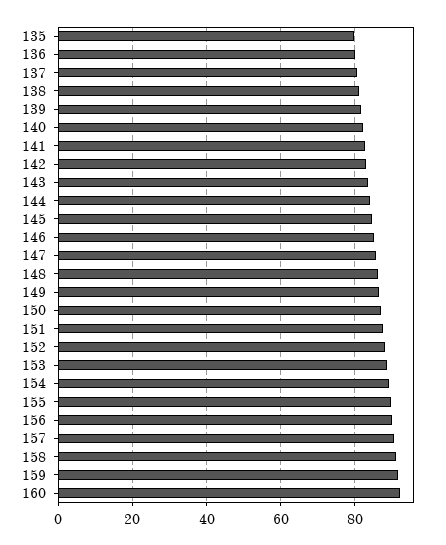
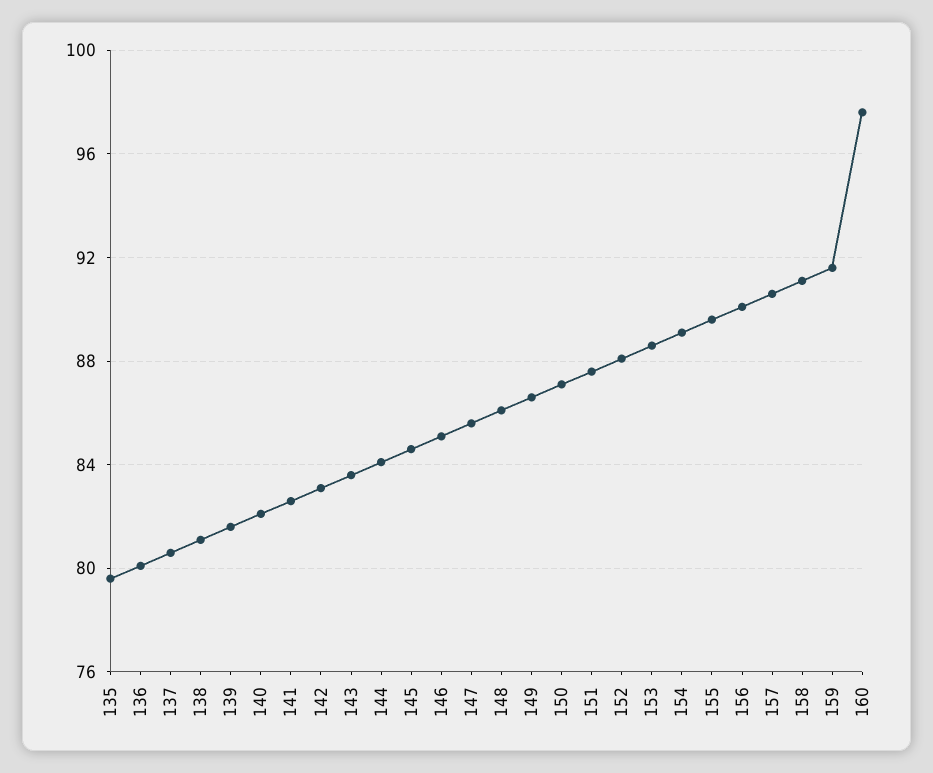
160: 92 -> 97.5

